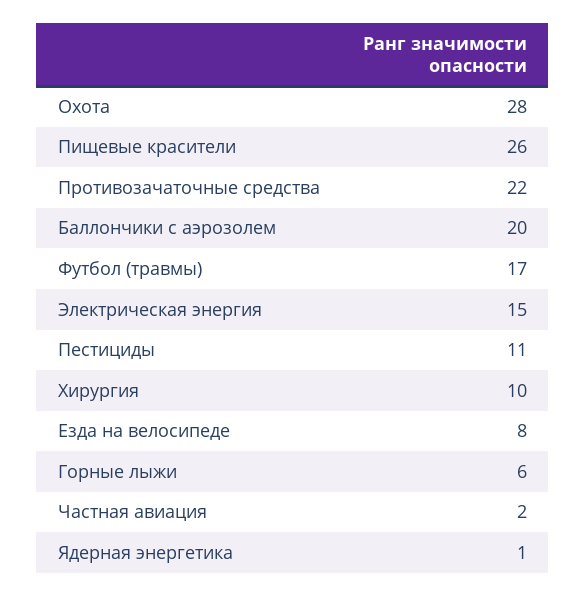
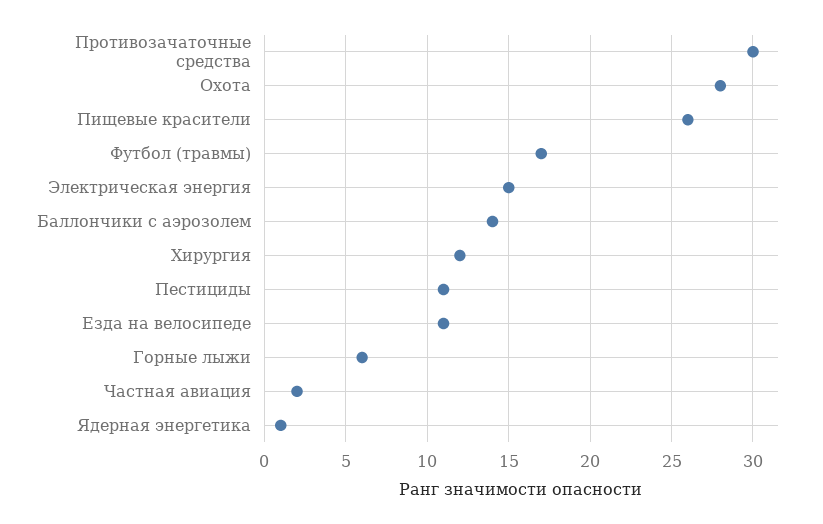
Противозачаточные средства: 22 -> 30
Баллончики с аэрозолем: 20 -> 14
Хирургия: 10 -> 12
Езда на велосипеде: 8 -> 11

